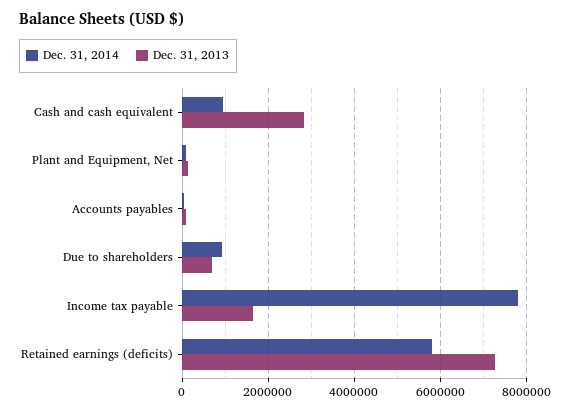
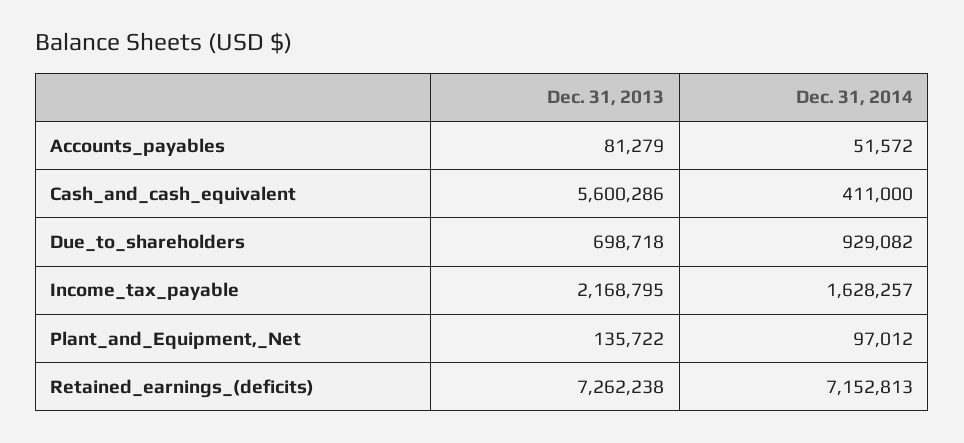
Dec. 31, 2014, Cash and cash equivalent: 1000000 -> 411000
Dec. 31, 2013, Cash and cash equivalent: 2800000 -> 5600286
Dec. 31, 2014, Income tax payable: 7800000 -> 1628257
Dec. 31, 2013, Income tax payable: 1600000 -> 2168795
Dec. 31, 2014, Retained earnings (deficits): 5800000 -> 7152813

